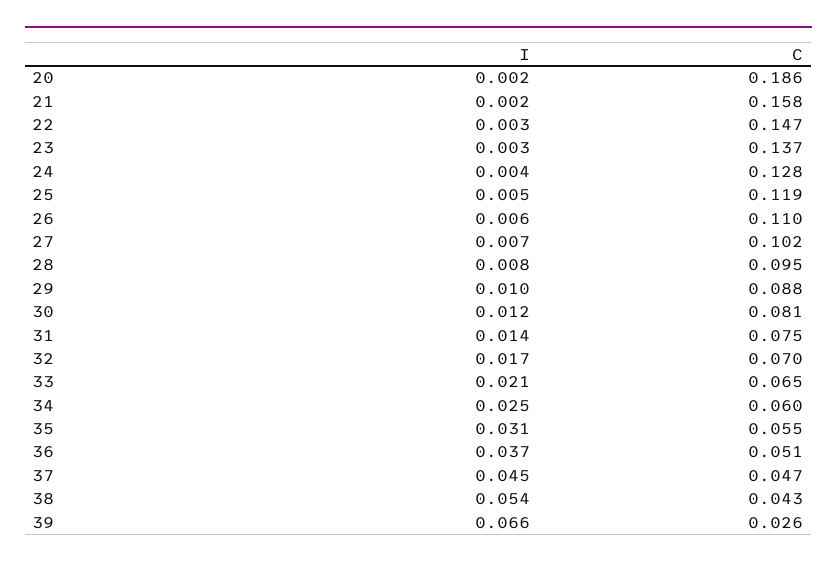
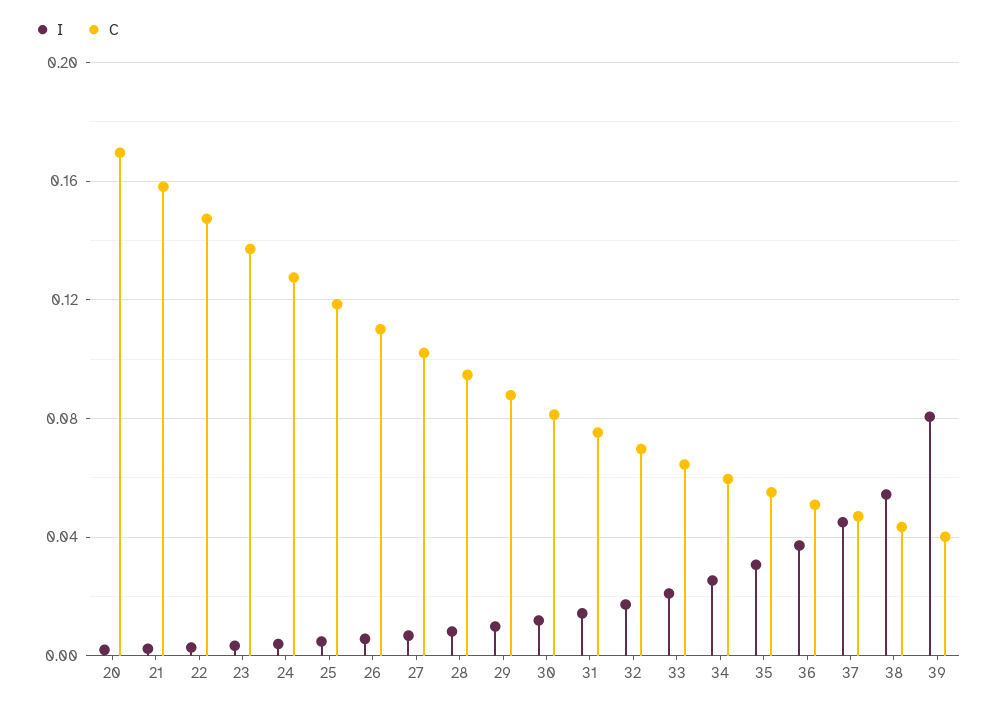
C, 20: 0.186 -> 0.17
I, 39: 0.066 -> 0.08
C, 39: 0.026 -> 0.04

